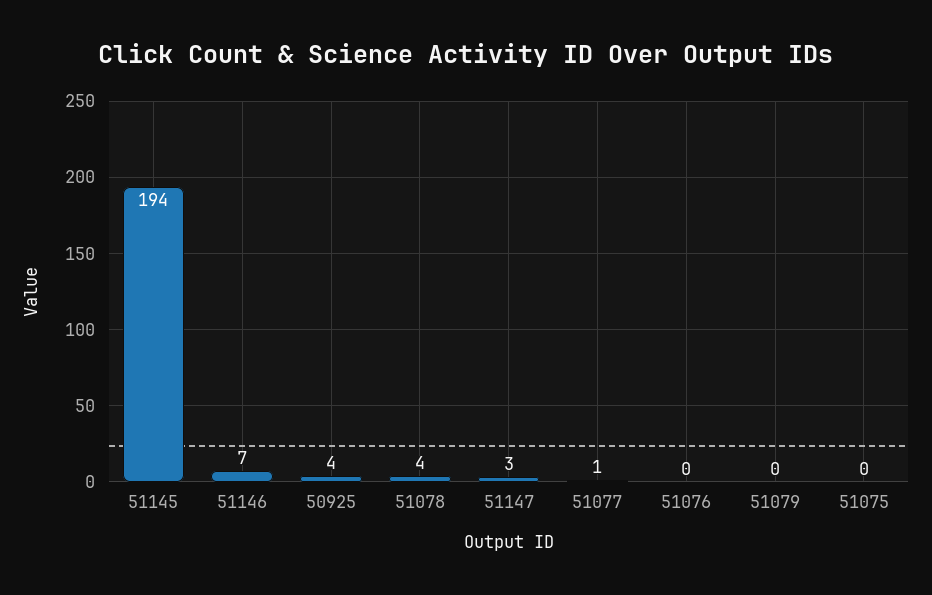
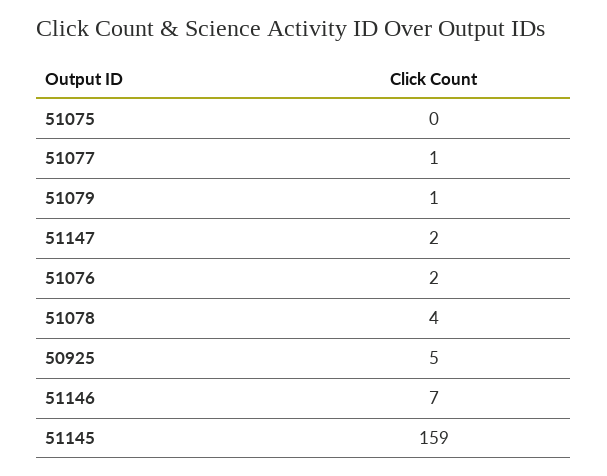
51145: 194 -> 159
50925: 4 -> 5
51147: 3 -> 2
51076: 0 -> 2
51079: 0 -> 1

